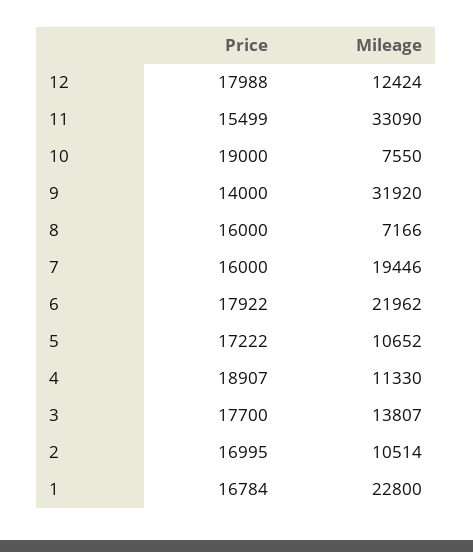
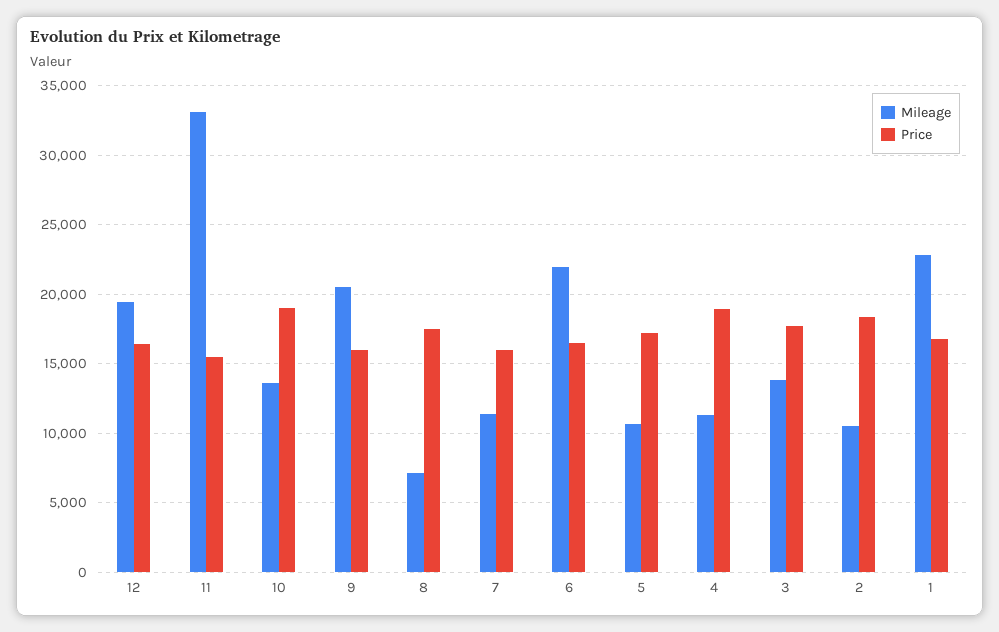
Price, 12: 17988 -> 16500
Mileage, 12: 12424 -> 19500
Mileage, 10: 7550 -> 13500
Price, 9: 14000 -> 16000
Mileage, 9: 31920 -> 20500
Price, 8: 16000 -> 17500
Mileage, 7: 19446 -> 11500
Price, 6: 17922 -> 16500
Price, 2: 16995 -> 18500

